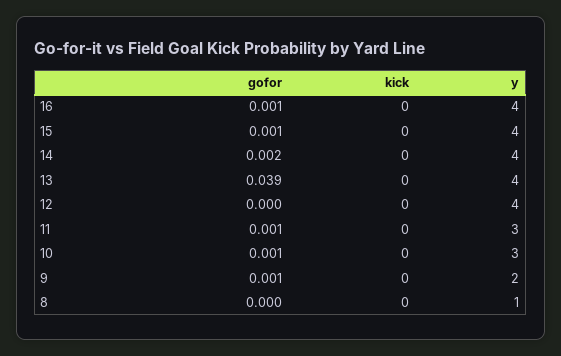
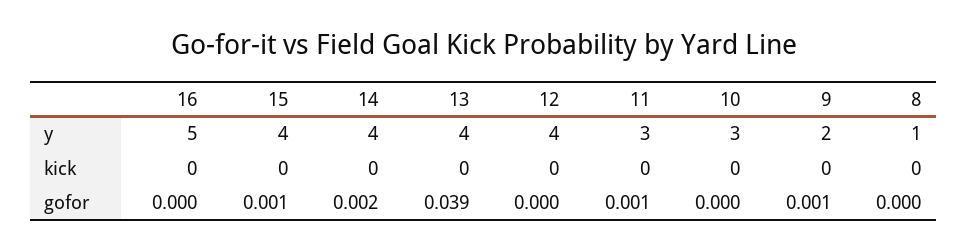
gofor, 16: 0.001 -> 0
y, 16: 4 -> 5
gofor, 10: 0.001 -> 0

